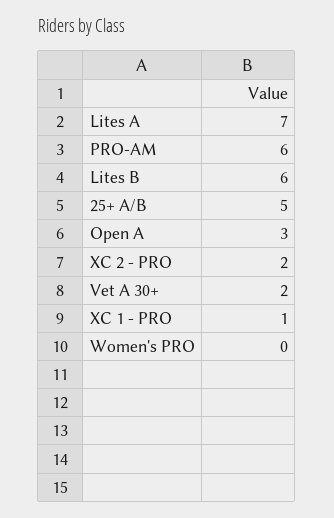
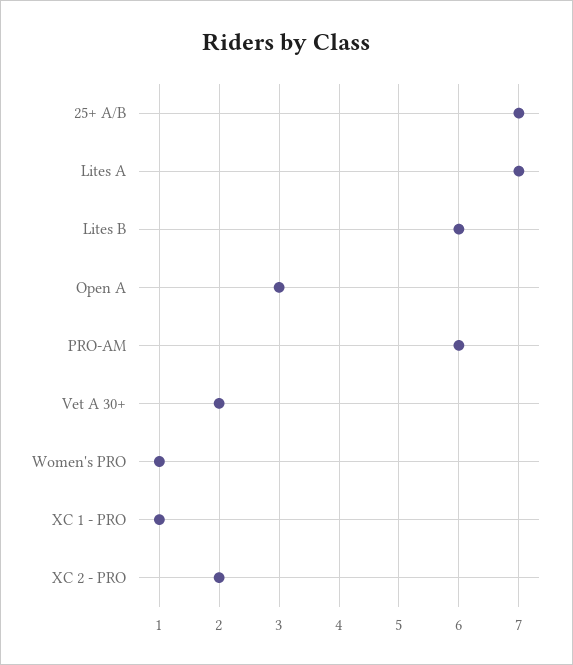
25+ A/B: 5 -> 7
Women's PRO: 0 -> 1

